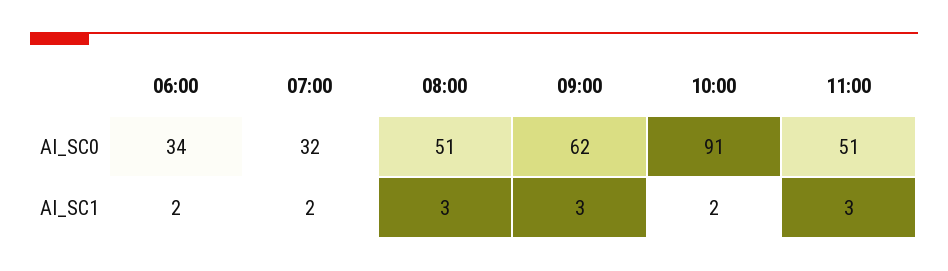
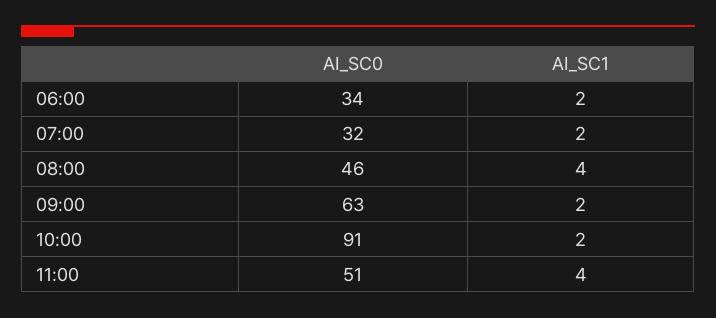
08:00, AI_SC0: 51 -> 46
09:00, AI_SC0: 62 -> 63
08:00, AI_SC1: 3 -> 4
09:00, AI_SC1: 3 -> 2
11:00, AI_SC1: 3 -> 4

